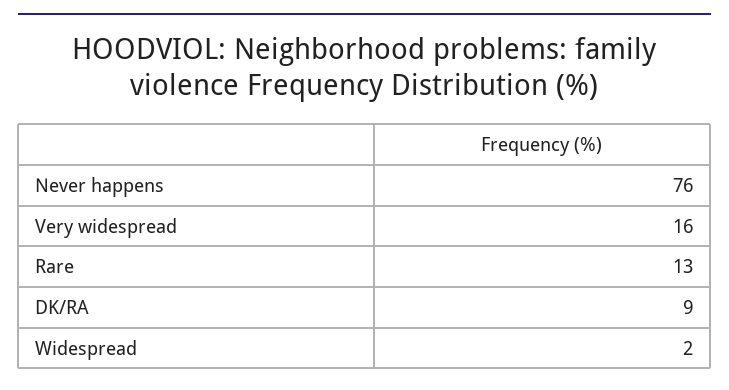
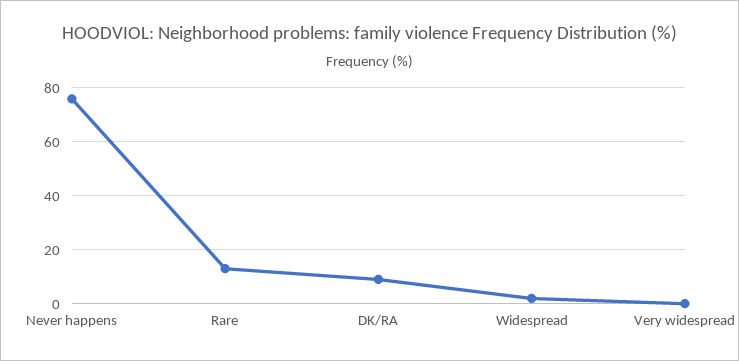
Very widespread: 16 -> 0

